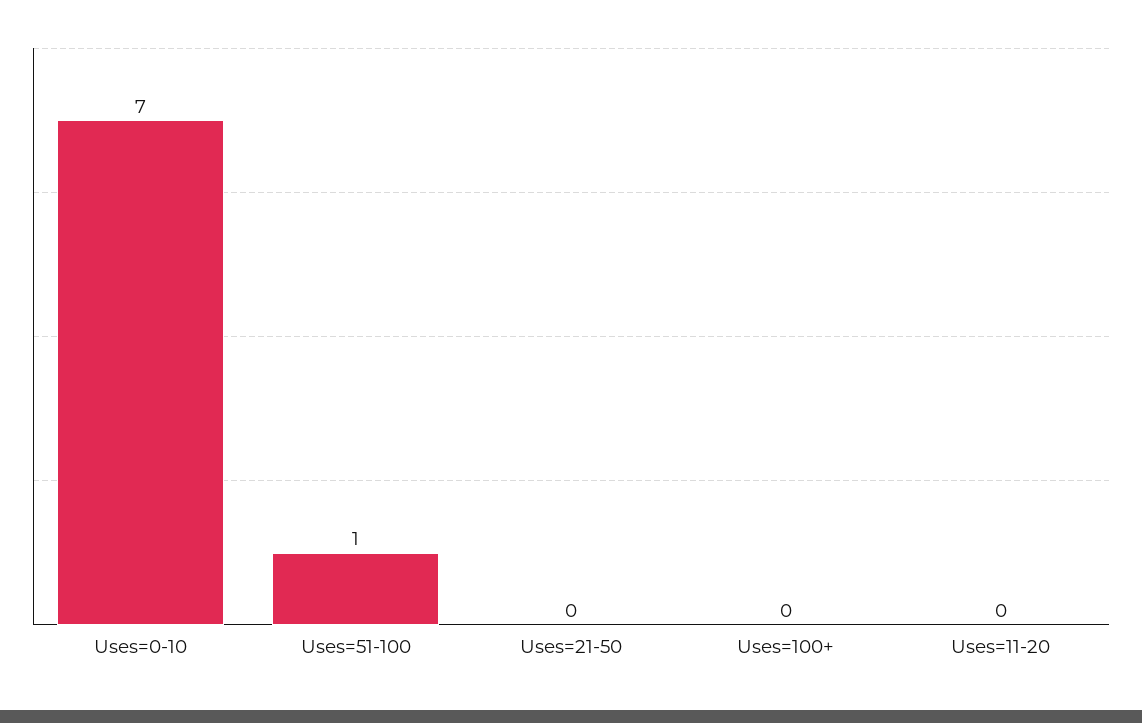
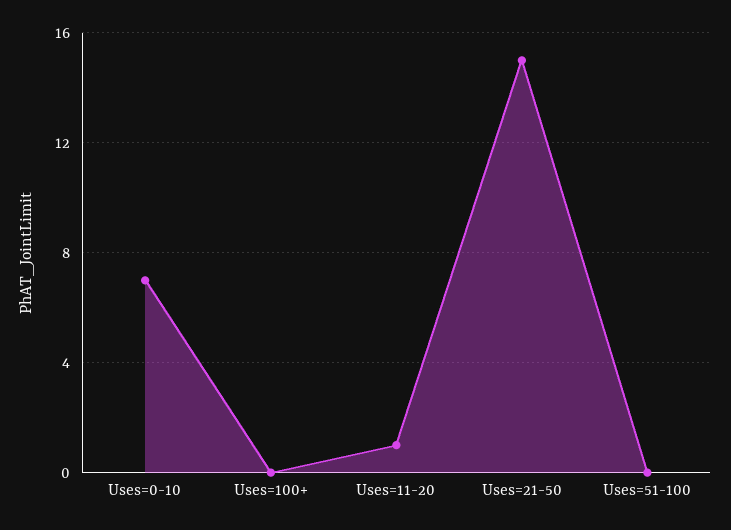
Uses=51-100: 1 -> 0
Uses=21-50: 0 -> 15
Uses=11-20: 0 -> 1

